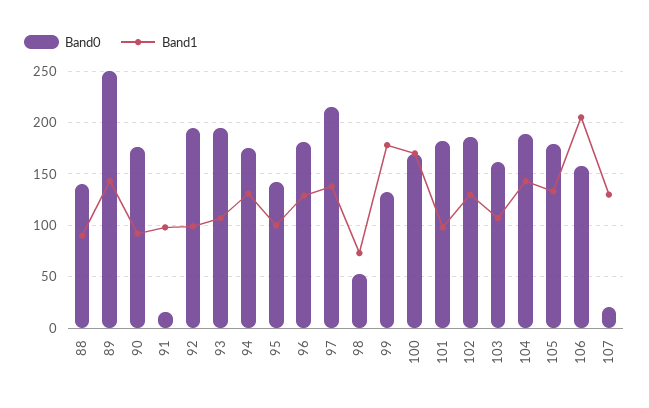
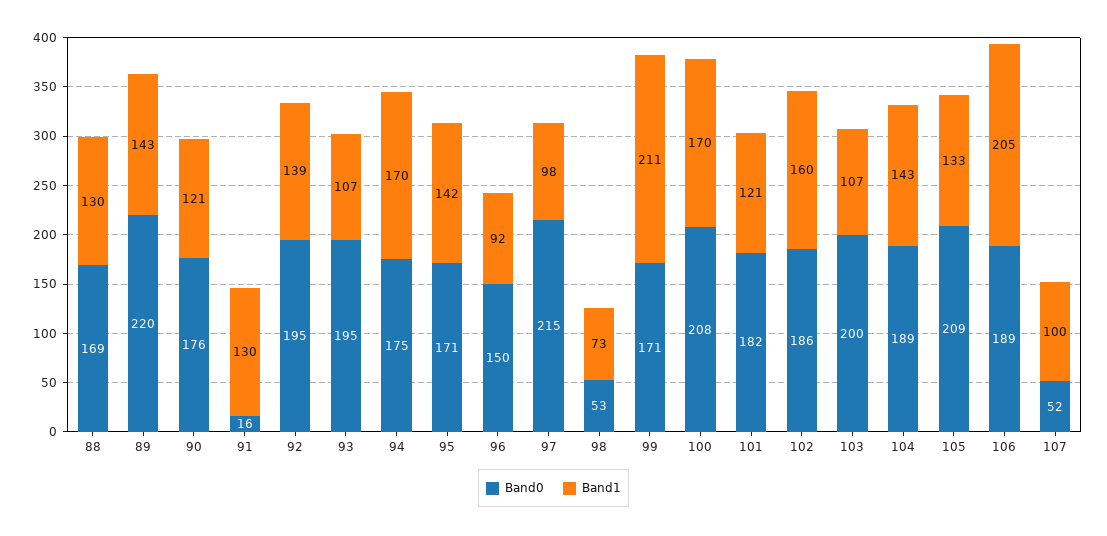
Band0, 88: 140 -> 169
Band1, 88: 90 -> 130
Band0, 89: 250 -> 220
Band1, 90: 90 -> 121
Band1, 91: 100 -> 130
Band1, 92: 100 -> 139
Band1, 94: 130 -> 170
Band0, 95: 140 -> 171
Band1, 95: 100 -> 142
Band0, 96: 180 -> 150
Band1, 96: 130 -> 92
Band1, 97: 140 -> 98
Band0, 99: 130 -> 171
Band1, 99: 180 -> 211
Band0, 100: 170 -> 208
Band1, 101: 100 -> 121
Band1, 102: 130 -> 160
Band0, 103: 160 -> 200
Band0, 105: 180 -> 209
Band0, 106: 160 -> 189
Band0, 107: 20 -> 52
Band1, 107: 130 -> 100

